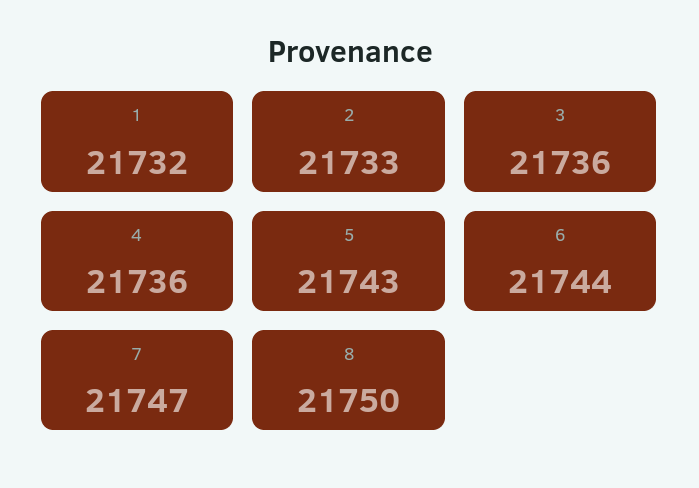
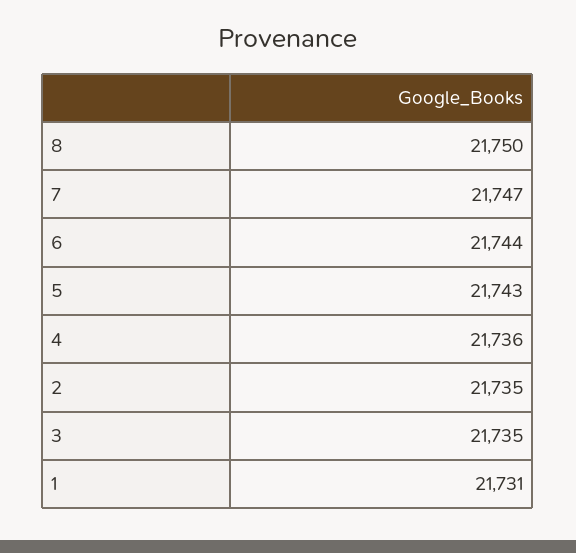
1: 21732 -> 21731
2: 21733 -> 21735
3: 21736 -> 21735

